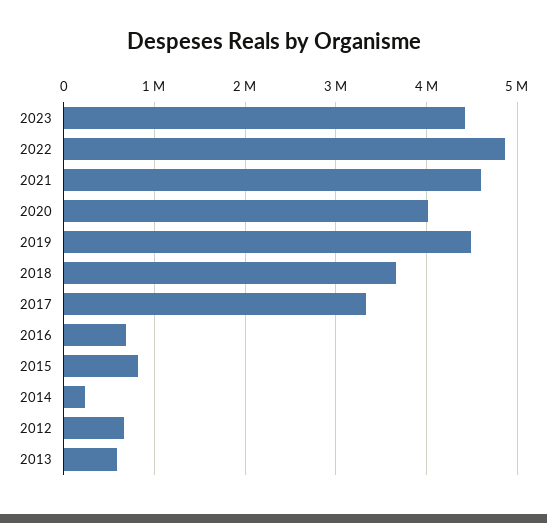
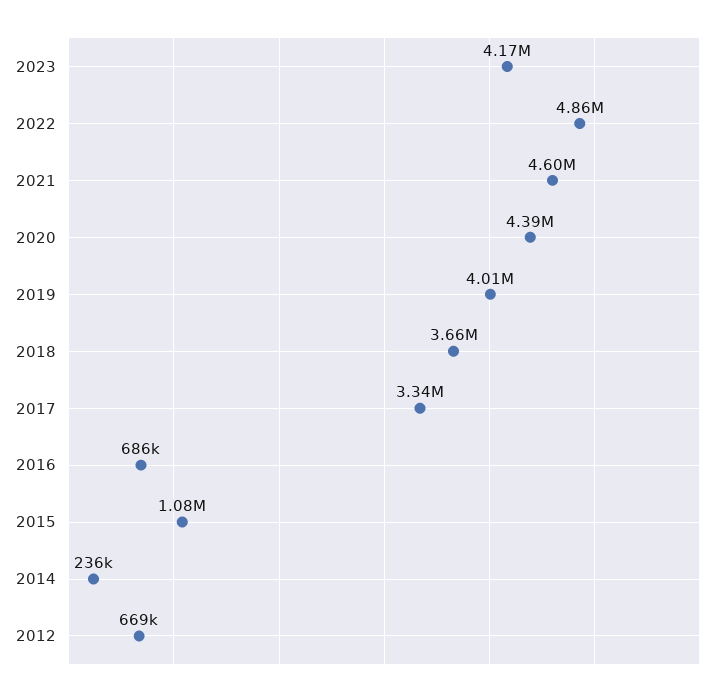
2023: 4400000 -> 4170000
2020: 4000000 -> 4390000
2019: 4500000 -> 4010000
2015: 800000 -> 1080000
2013: 600000 -> none

